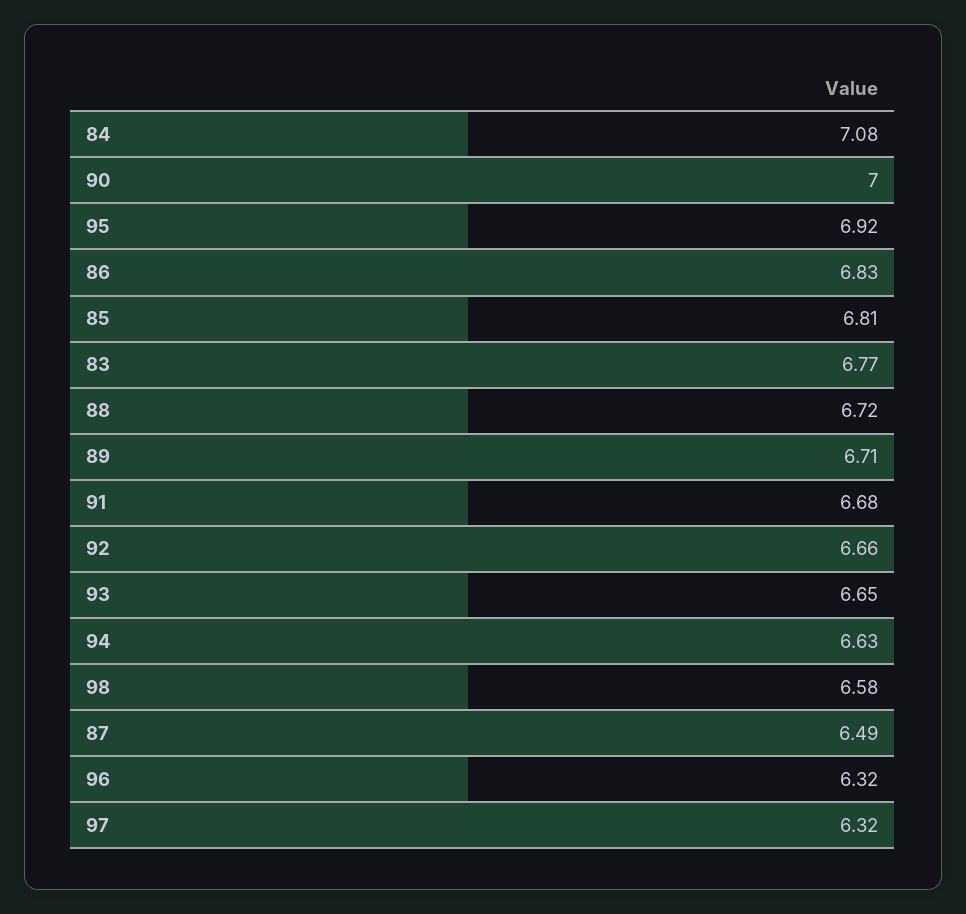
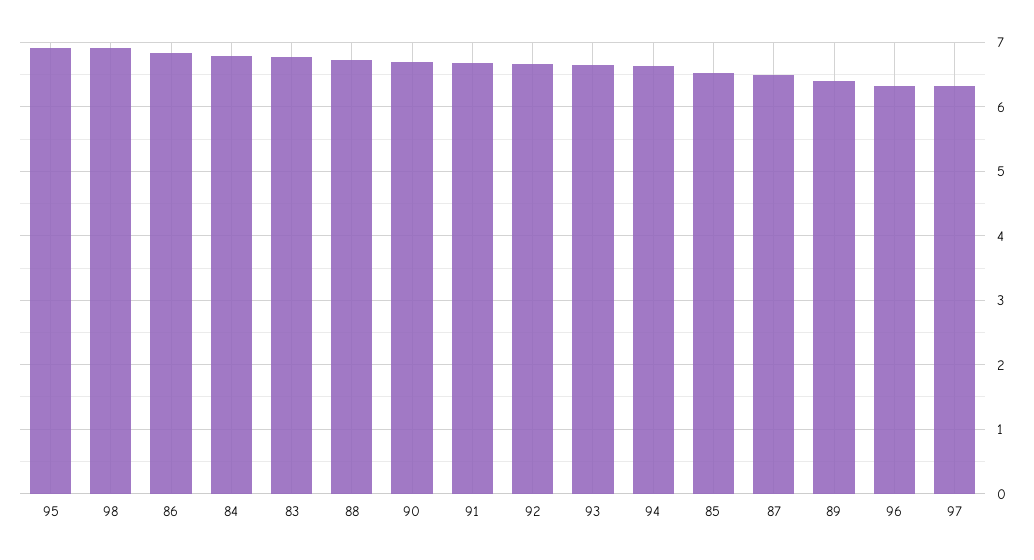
84: 7.08 -> 6.8
90: 7 -> 6.7
85: 6.81 -> 6.5
89: 6.71 -> 6.4
98: 6.58 -> 6.9

